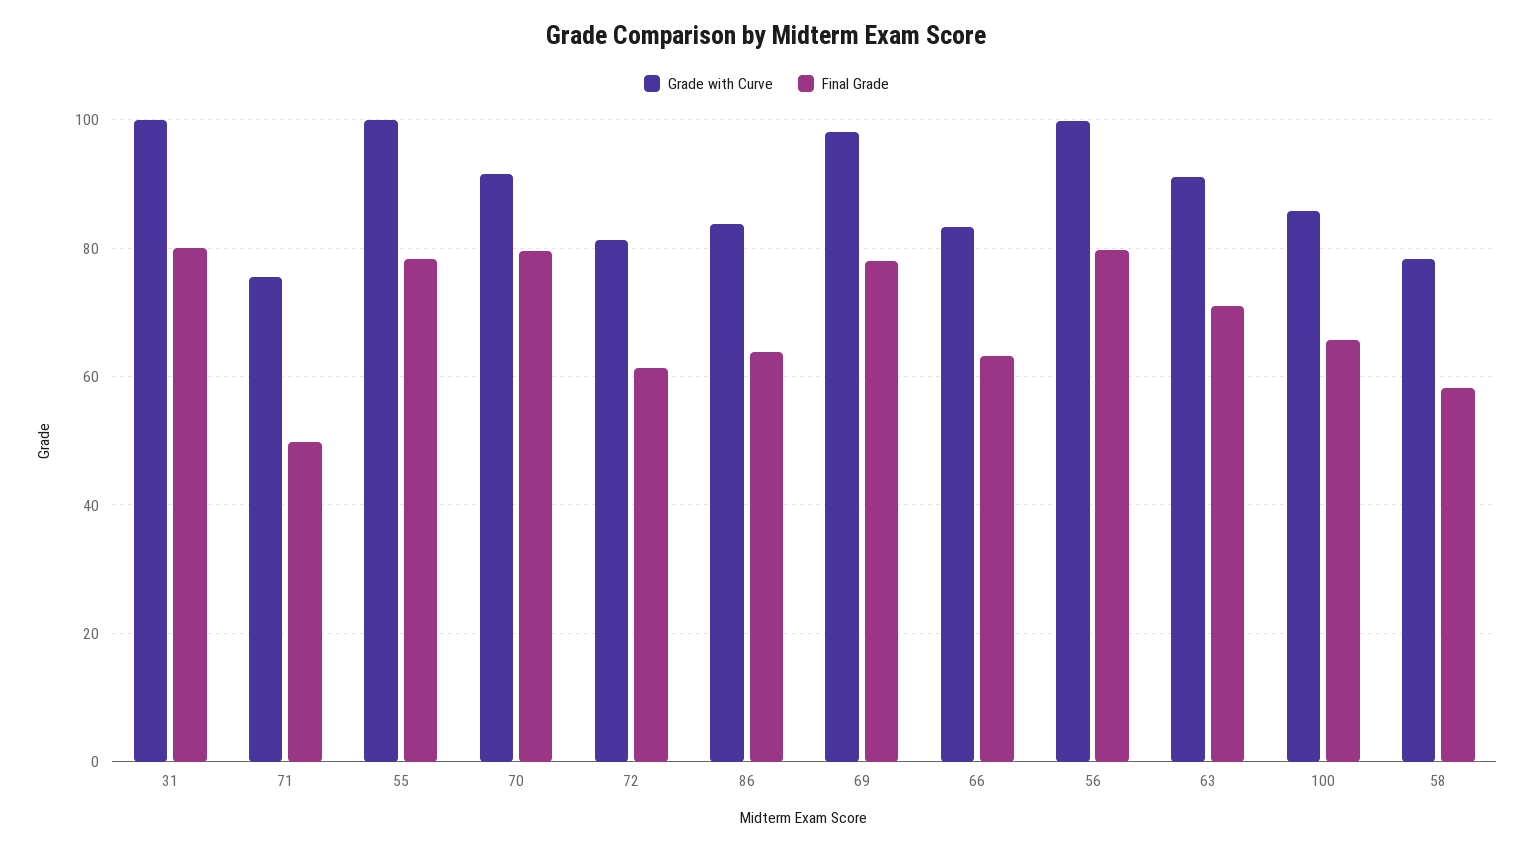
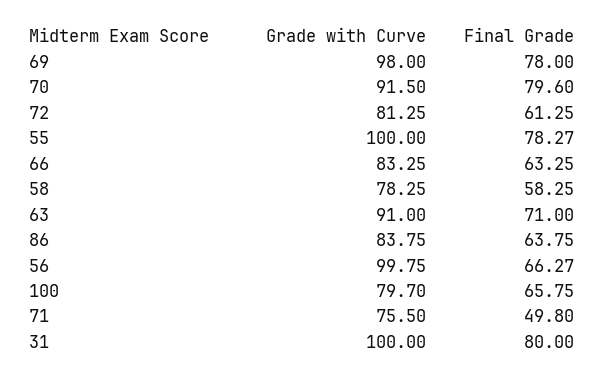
Final Grade, 56: 80 -> 66.27
Grade with Curve, 100: 86 -> 79.7

